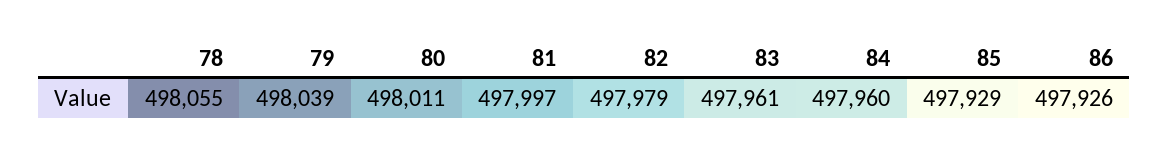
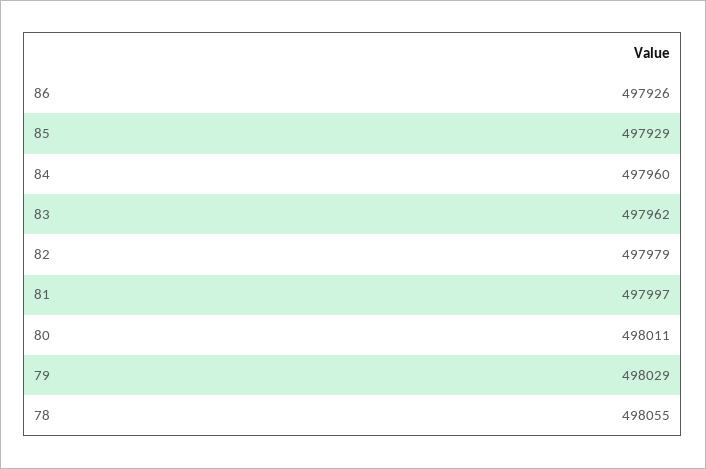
79: 498039 -> 498029
83: 497961 -> 497962

